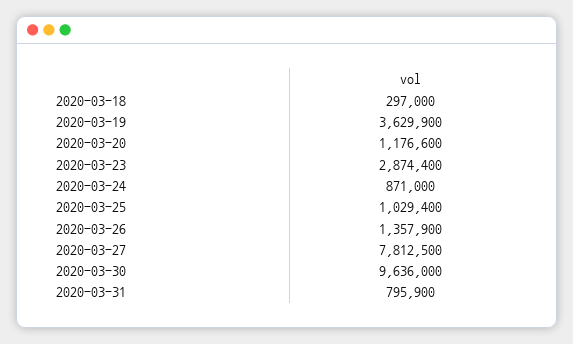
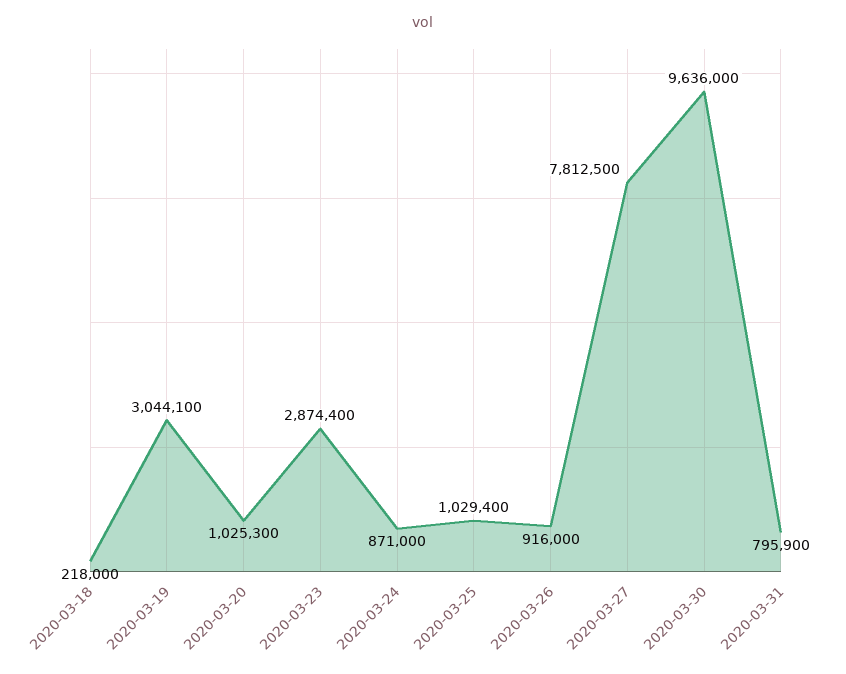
2020-03-18: 297000 -> 218000
2020-03-19: 3629900 -> 3044100
2020-03-20: 1176600 -> 1025300
2020-03-26: 1357900 -> 916000

